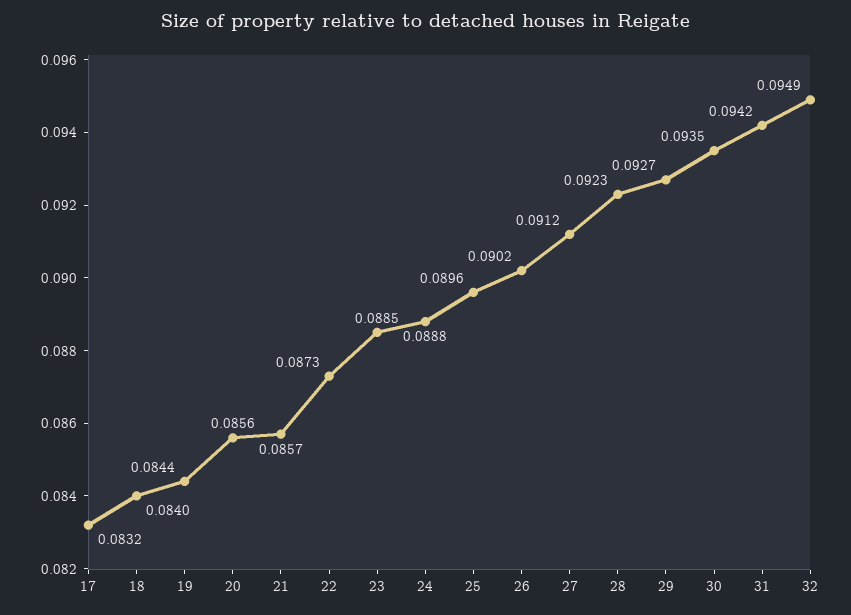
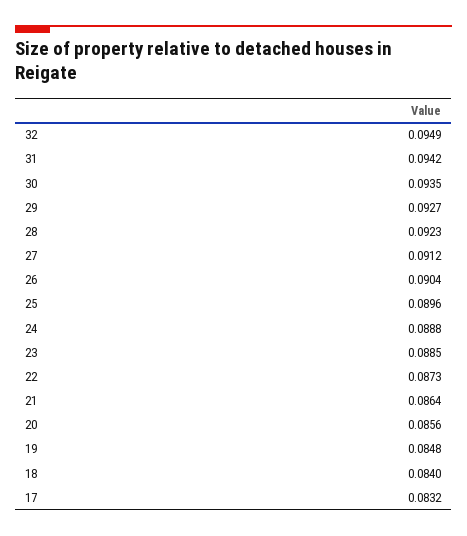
19: 0.0844 -> 0.0848
21: 0.0857 -> 0.0864
26: 0.0902 -> 0.0904

